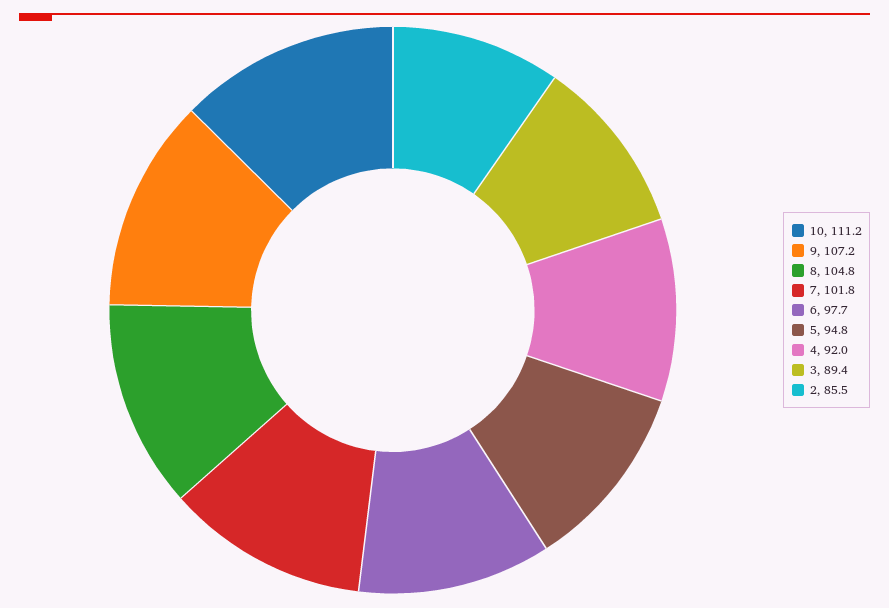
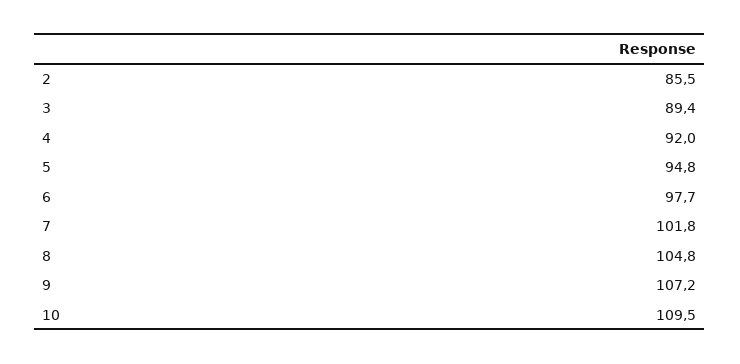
10: 111.2 -> 109.5

